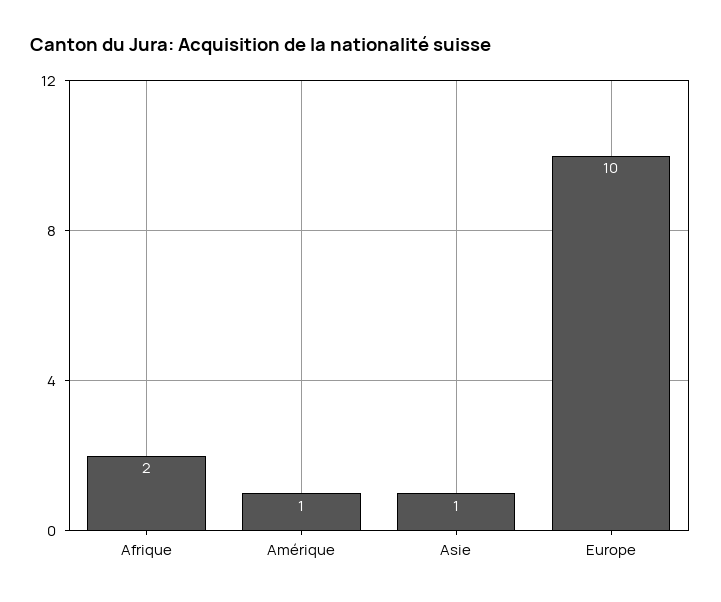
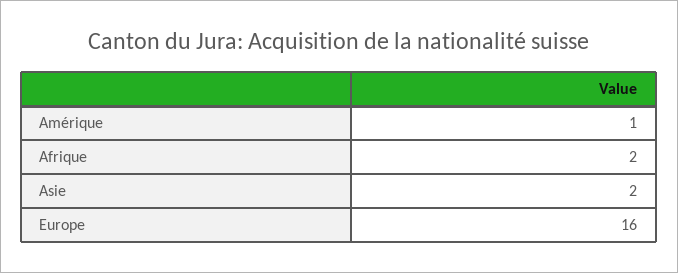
Asie: 1 -> 2
Europe: 10 -> 16

